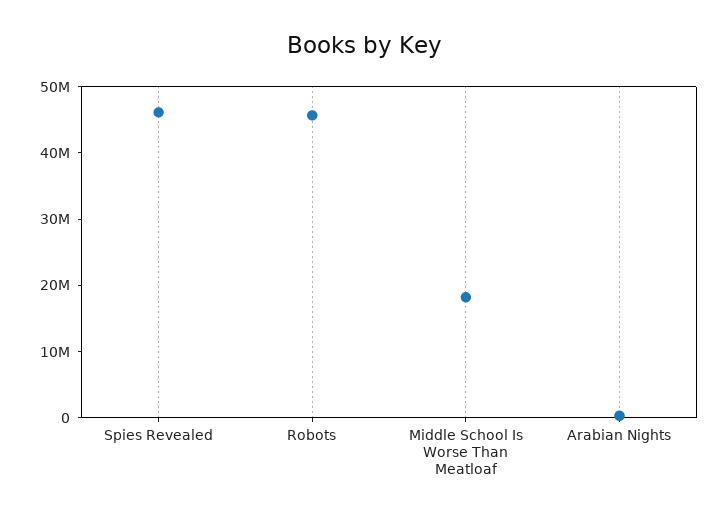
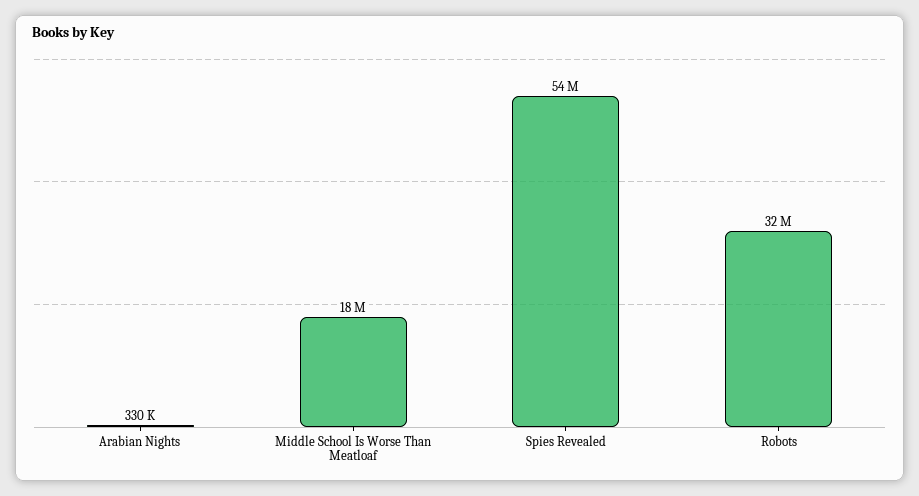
Spies Revealed: 46000000 -> 54000000
Robots: 46000000 -> 32000000

